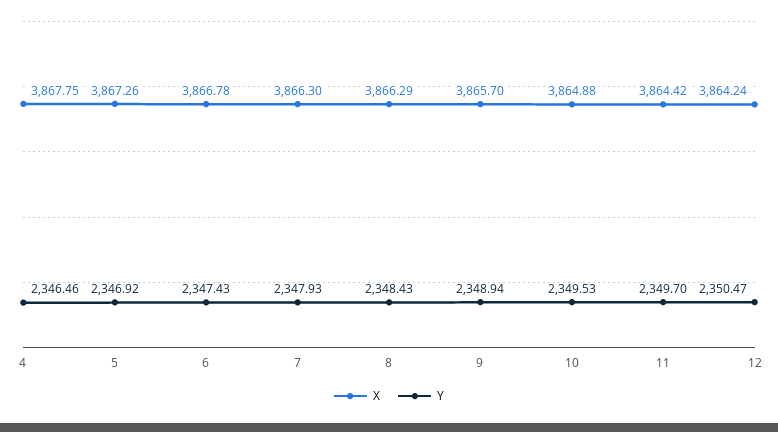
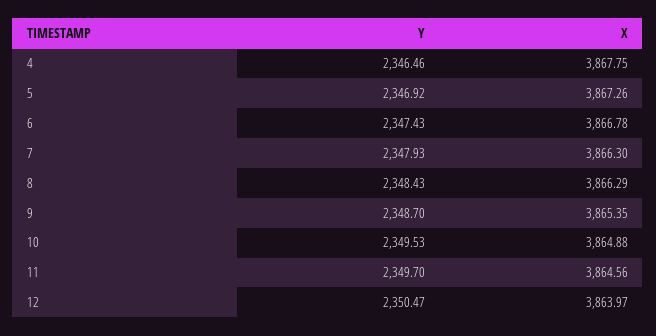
X, 9: 3865.7 -> 3865.35
Y, 9: 2348.94 -> 2348.7
X, 11: 3864.42 -> 3864.56
X, 12: 3864.24 -> 3863.97

